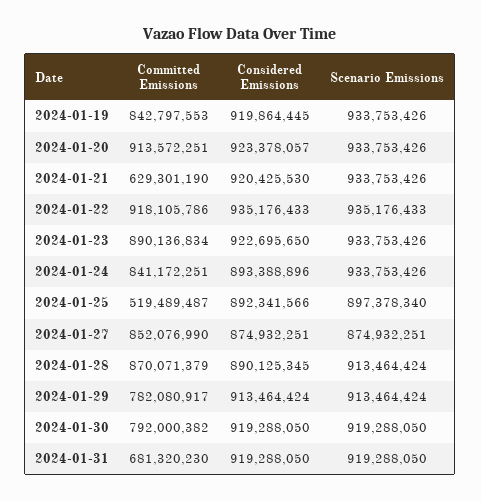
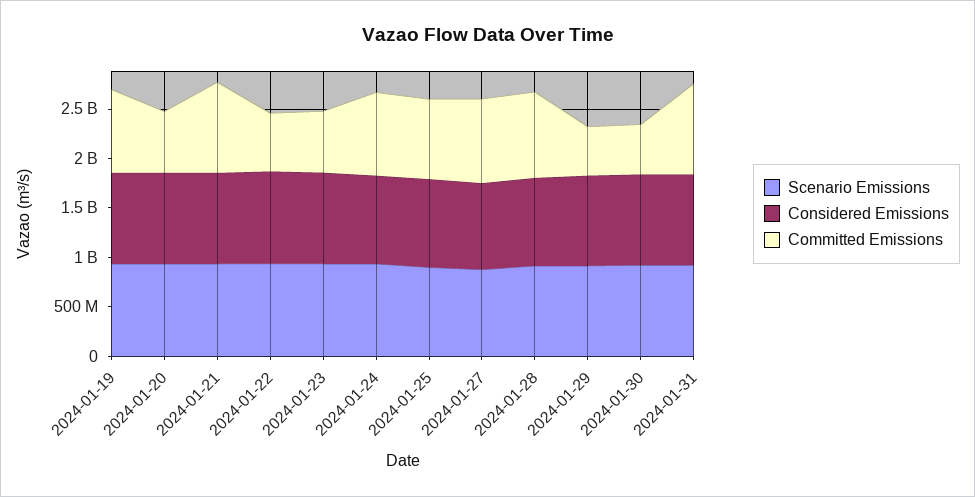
Committed Emissions, 2024-01-20: 913572251 -> 600000000
Committed Emissions, 2024-01-21: 629301190 -> 900000000
Committed Emissions, 2024-01-22: 918105786 -> 600000000
Committed Emissions, 2024-01-23: 890136834 -> 600000000
Committed Emissions, 2024-01-25: 519489487 -> 800000000
Committed Emissions, 2024-01-29: 782080917 -> 500000000
Committed Emissions, 2024-01-30: 792000382 -> 500000000
Committed Emissions, 2024-01-31: 681320230 -> 900000000

